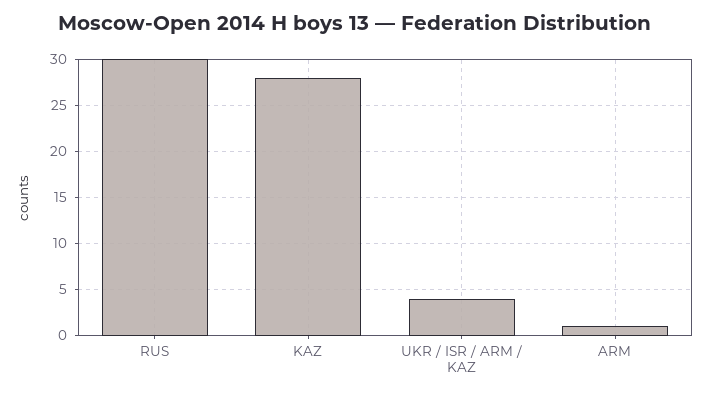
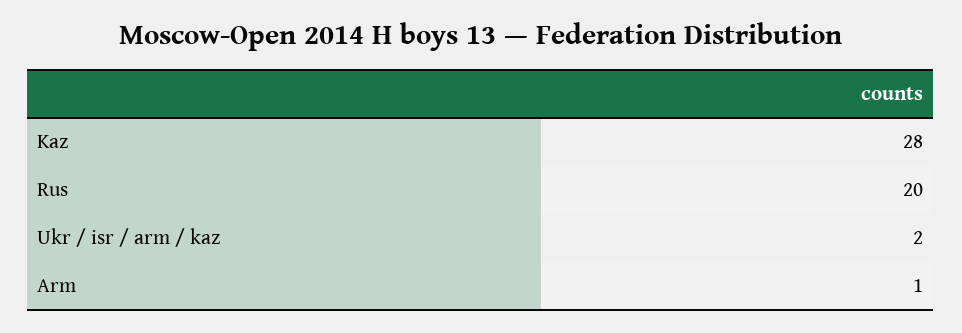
RUS: 30 -> 20
UKR / ISR / ARM / KAZ: 4 -> 2

